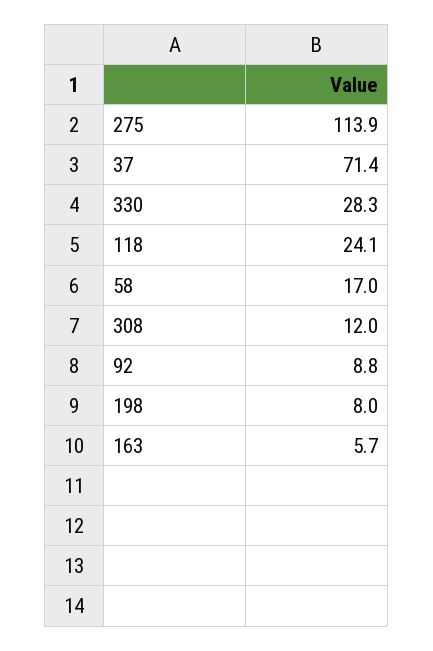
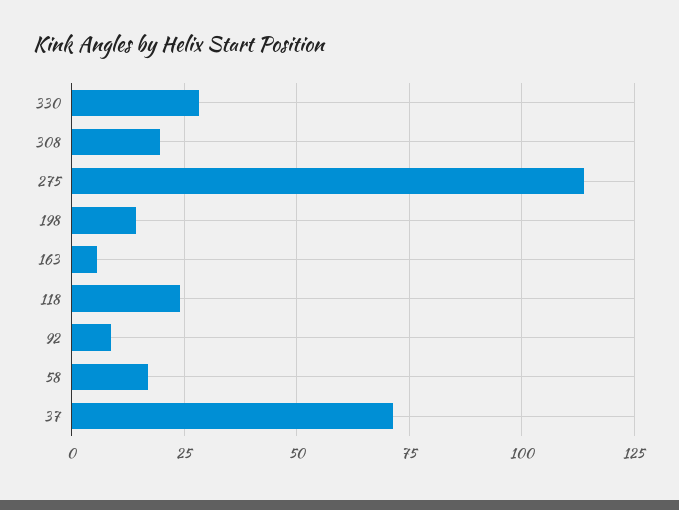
308: 12 -> 20
198: 8 -> 15

